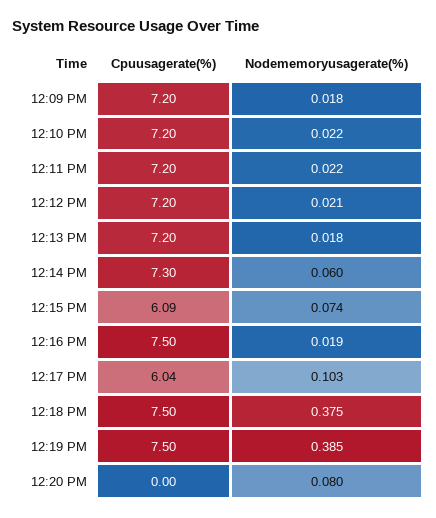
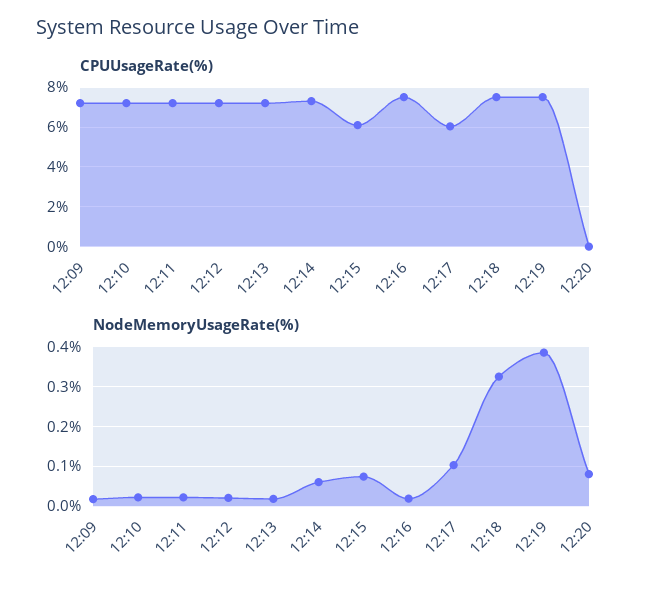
Nodememoryusagerate(%), 12:18 PM: 0.375 -> 0.32

